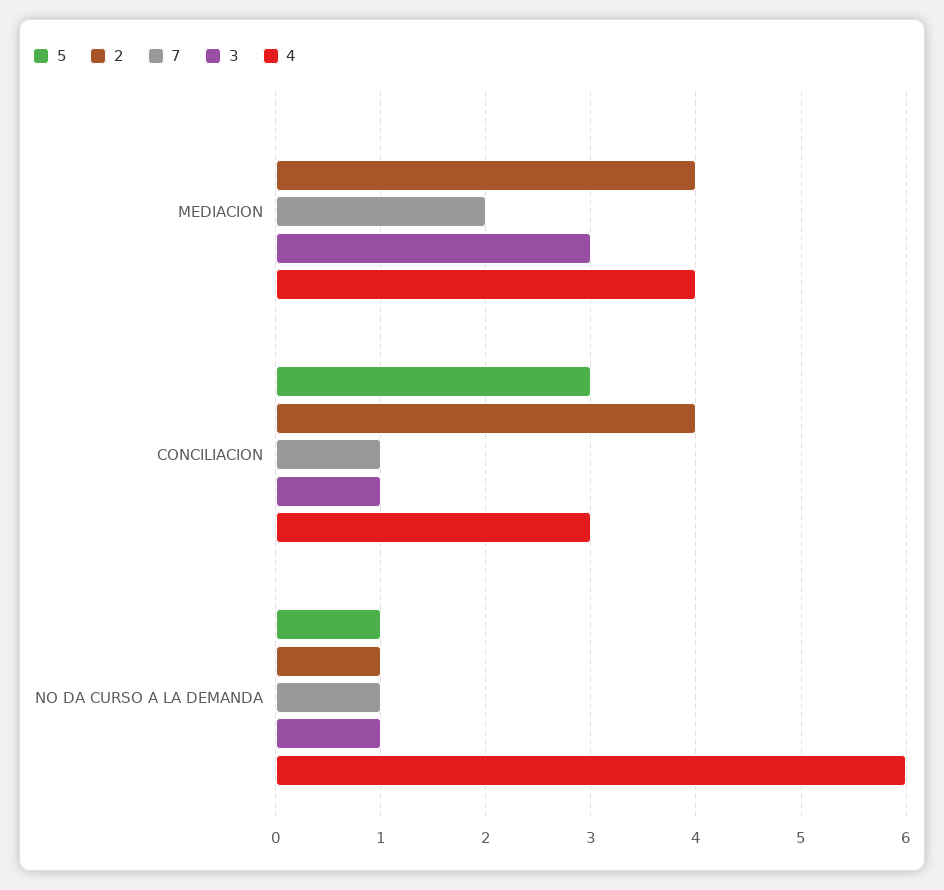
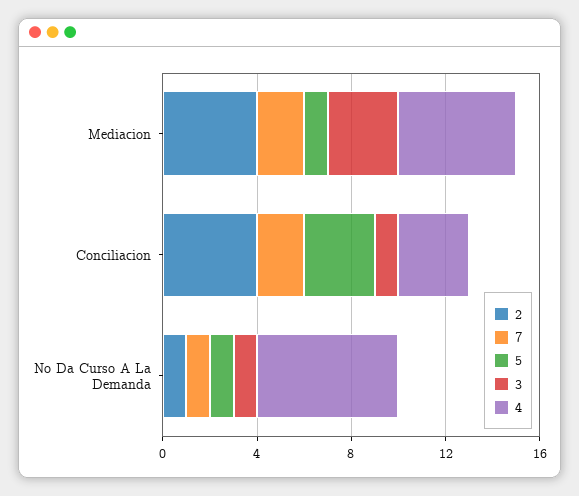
5, MEDIACION: 0 -> 1
4, MEDIACION: 4 -> 5
7, CONCILIACION: 1 -> 2

